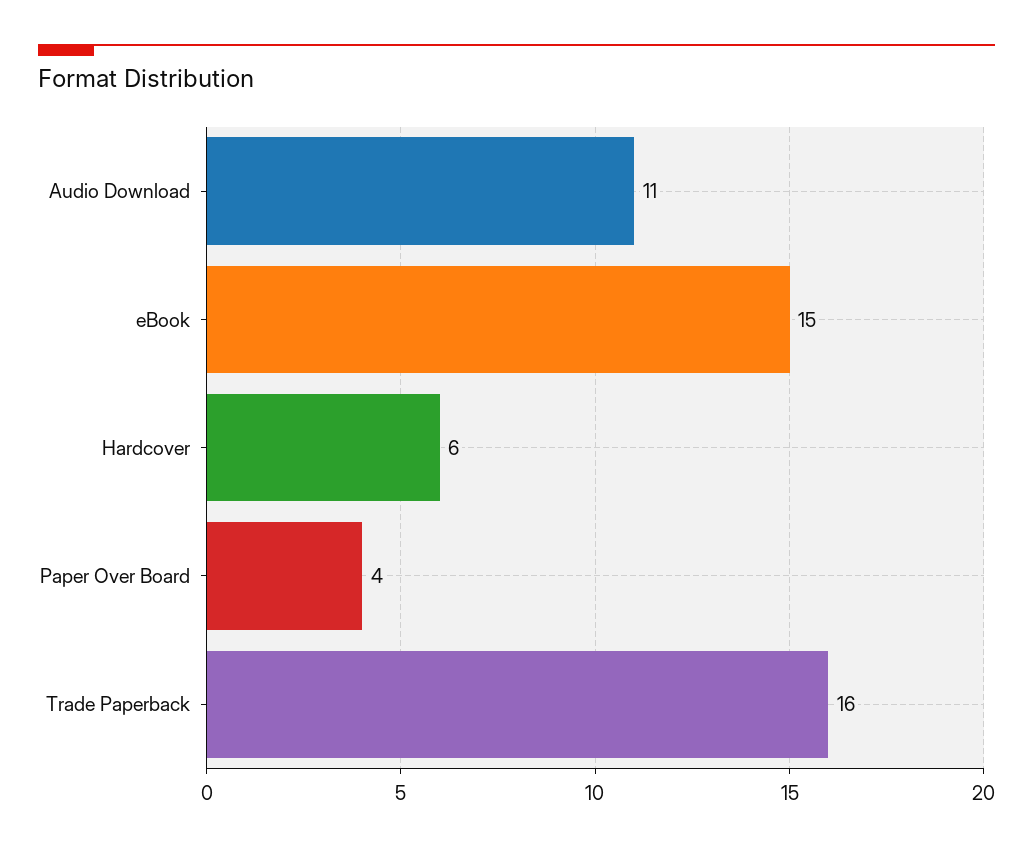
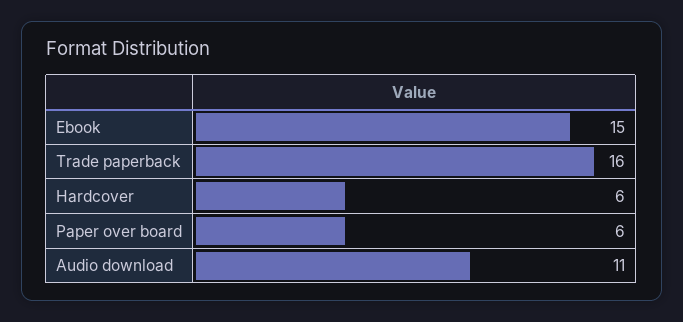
Paper Over Board: 4 -> 6

